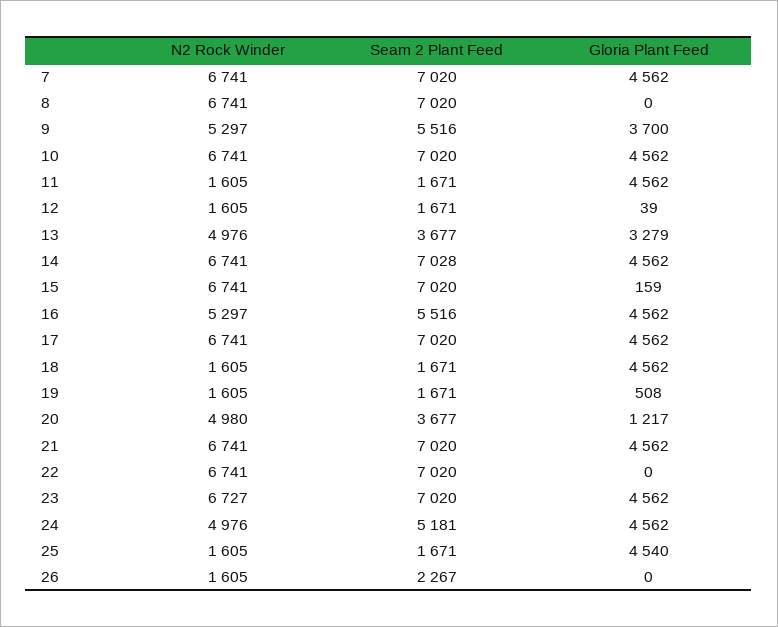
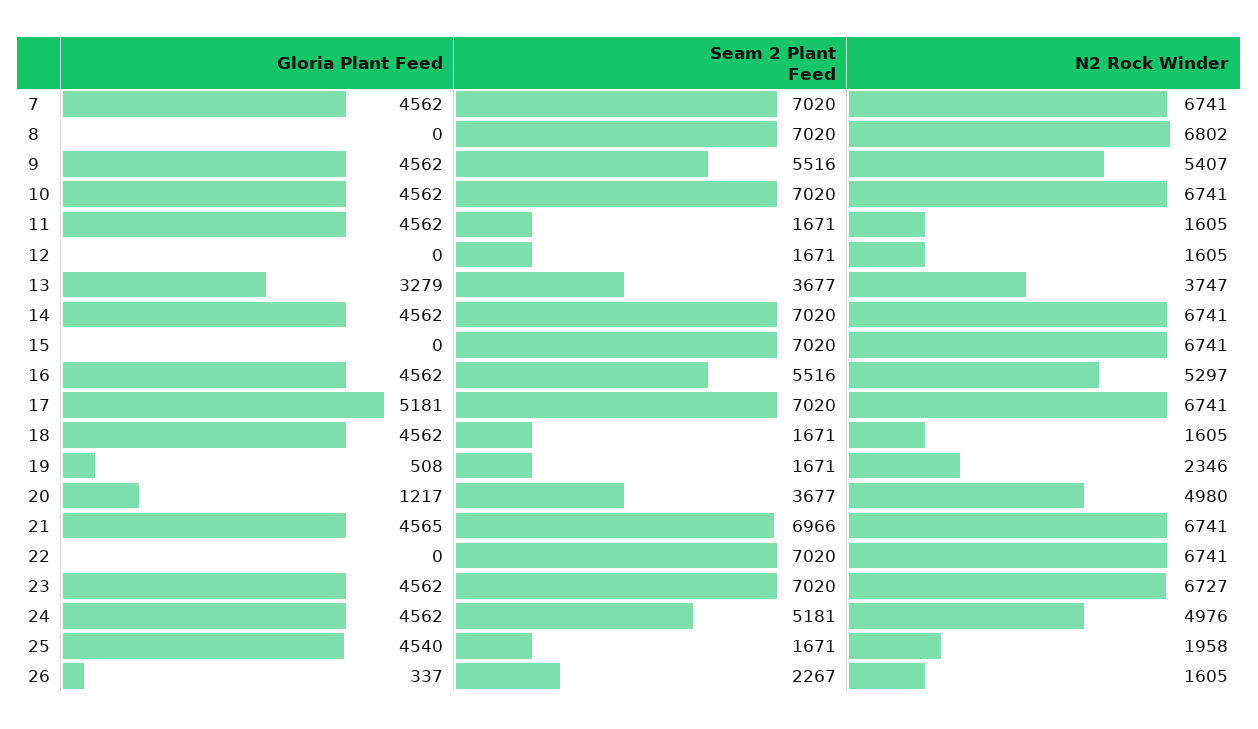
N2 Rock Winder, 8: 6741 -> 6802
N2 Rock Winder, 9: 5297 -> 5407
Gloria Plant Feed, 9: 3700 -> 4562
Gloria Plant Feed, 12: 39 -> 0
N2 Rock Winder, 13: 4976 -> 3747
Seam 2 Plant Feed, 14: 7028 -> 7020
Gloria Plant Feed, 15: 159 -> 0
Gloria Plant Feed, 17: 4562 -> 5181
N2 Rock Winder, 19: 1605 -> 2346
Seam 2 Plant Feed, 21: 7020 -> 6966
Gloria Plant Feed, 21: 4562 -> 4565
N2 Rock Winder, 25: 1605 -> 1958
Gloria Plant Feed, 26: 0 -> 337

